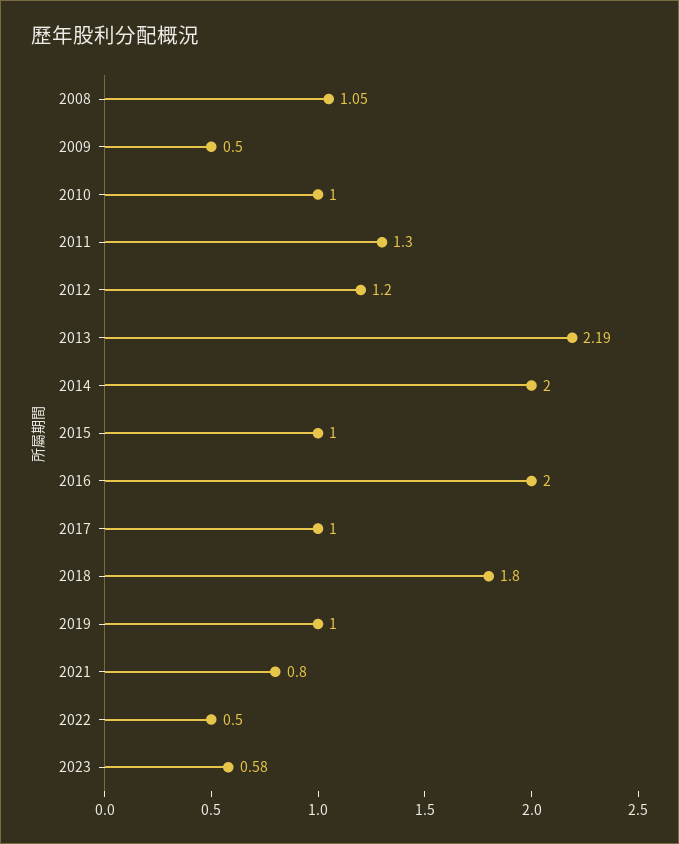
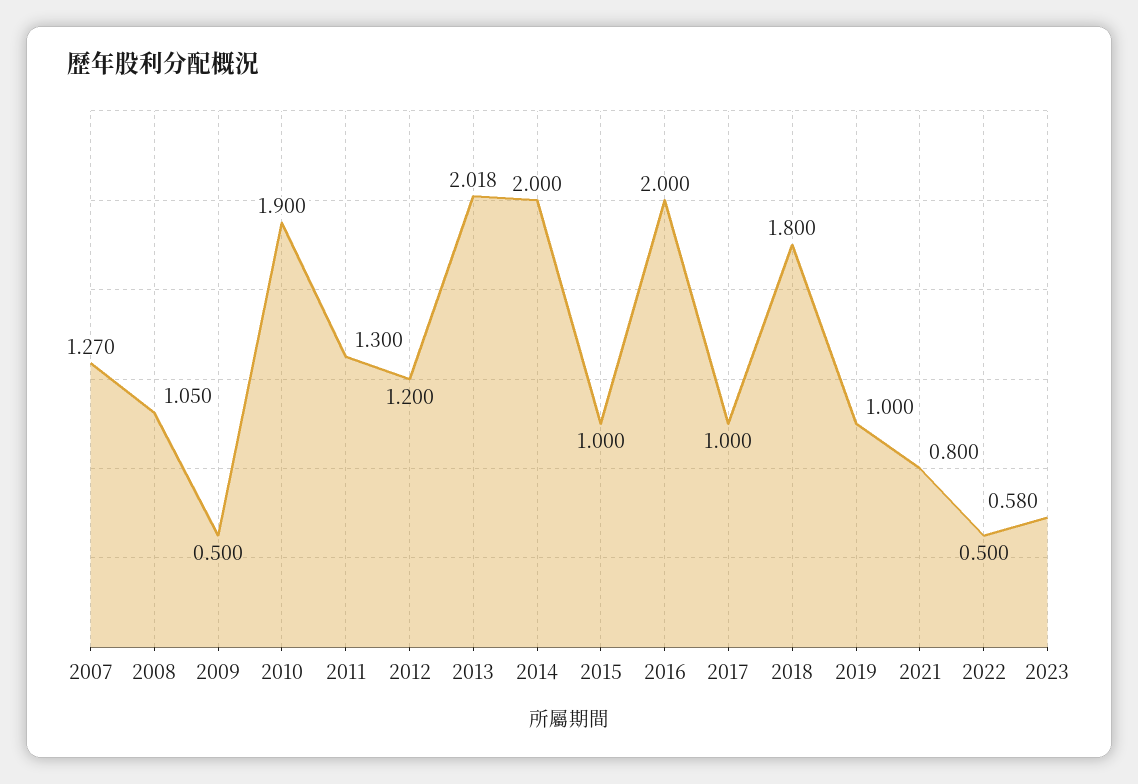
2010: 1 -> 1.9
2013: 2.19 -> 2.018
2007: none -> 1.27

